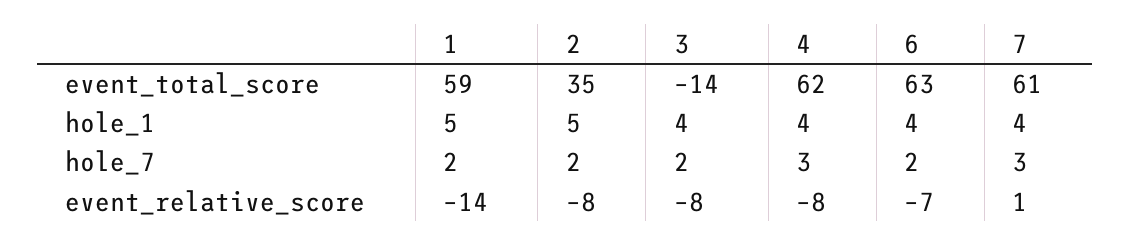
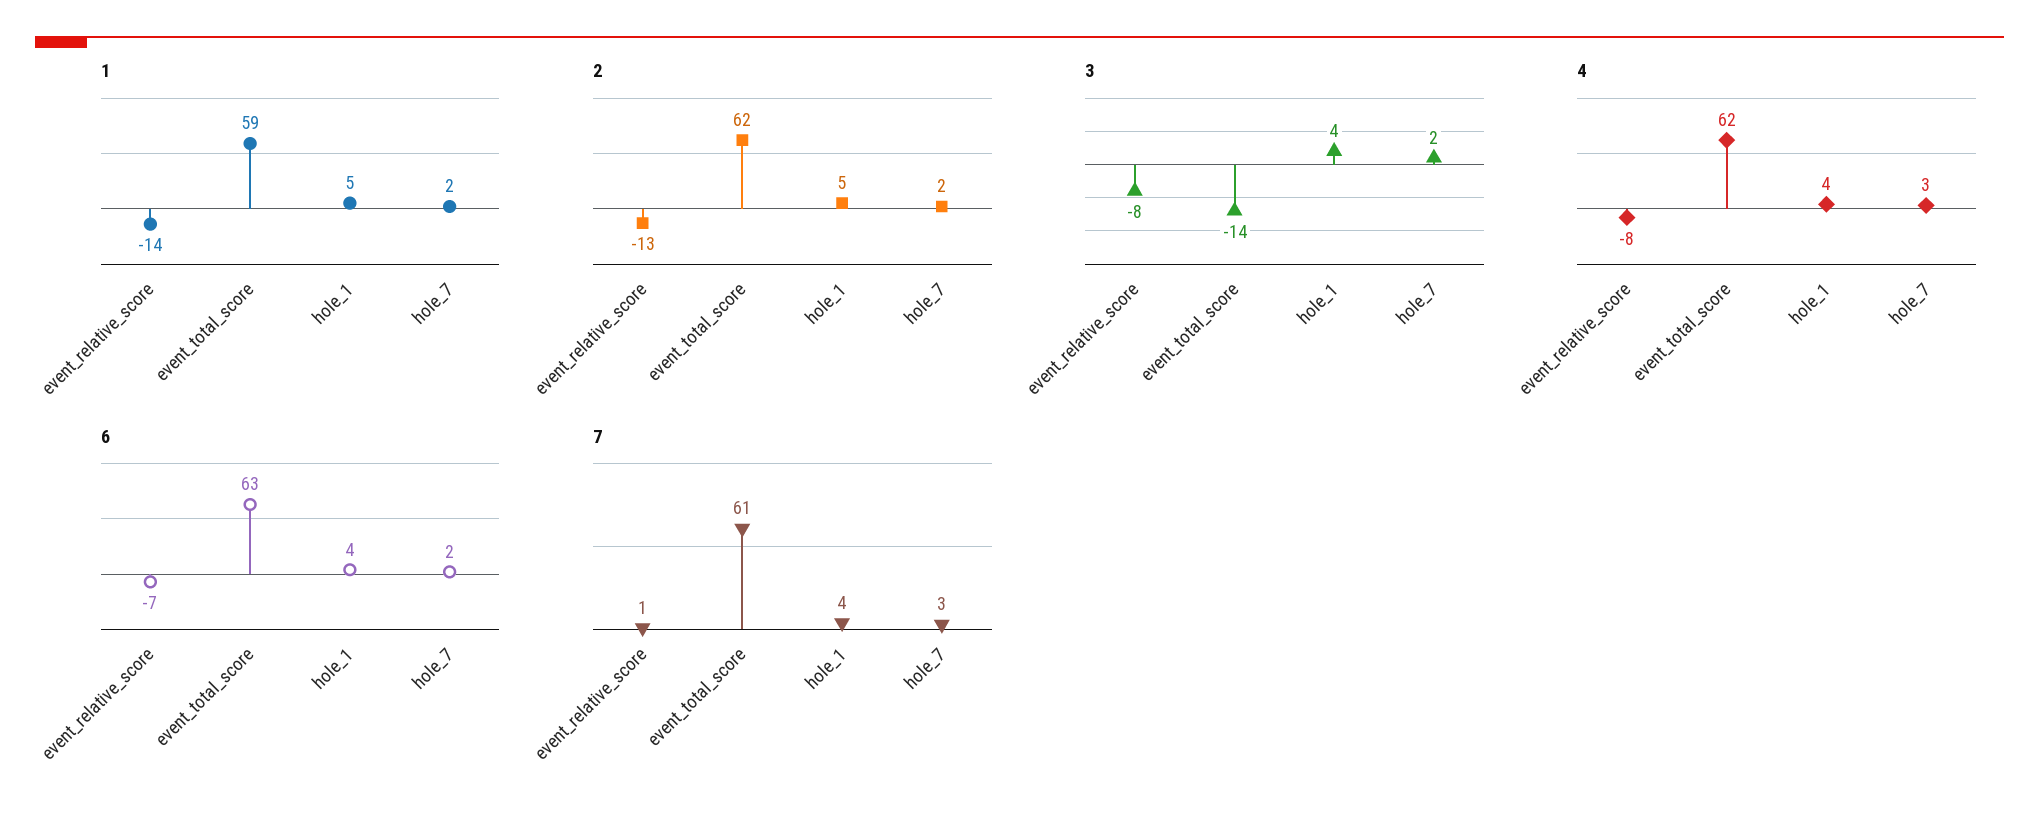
2, event_total_score: 35 -> 62
2, event_relative_score: -8 -> -13

